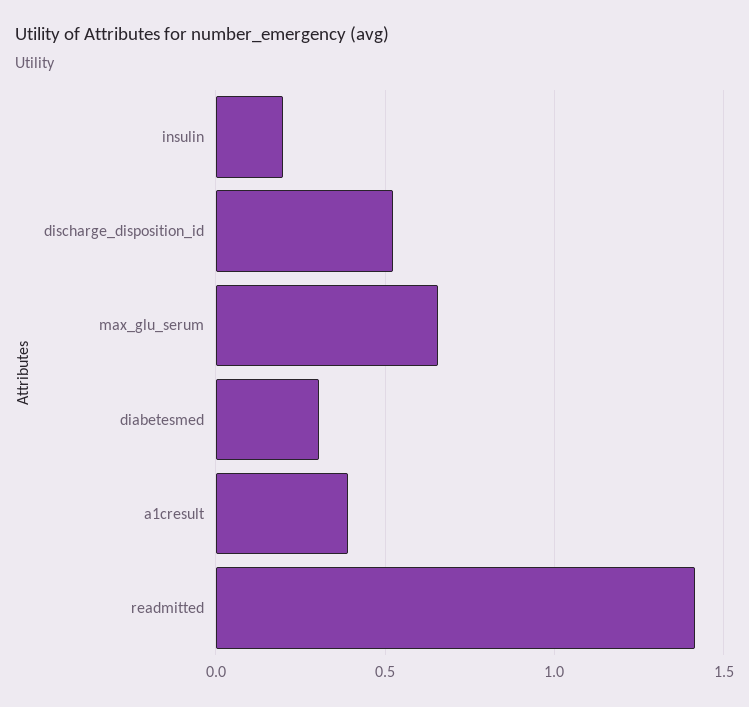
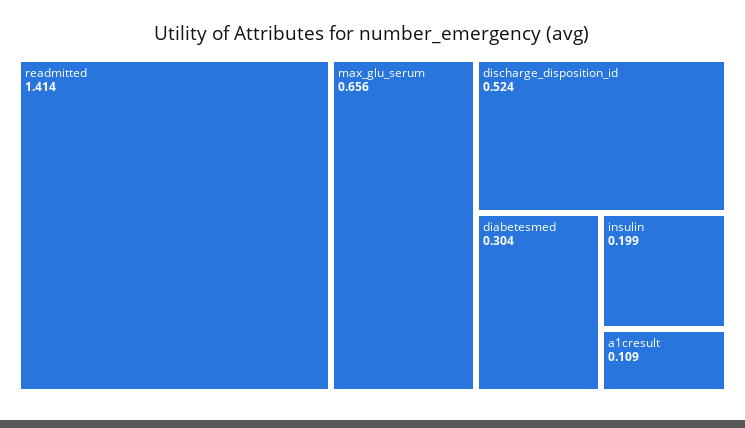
a1cresult: 0.4 -> 0.109

